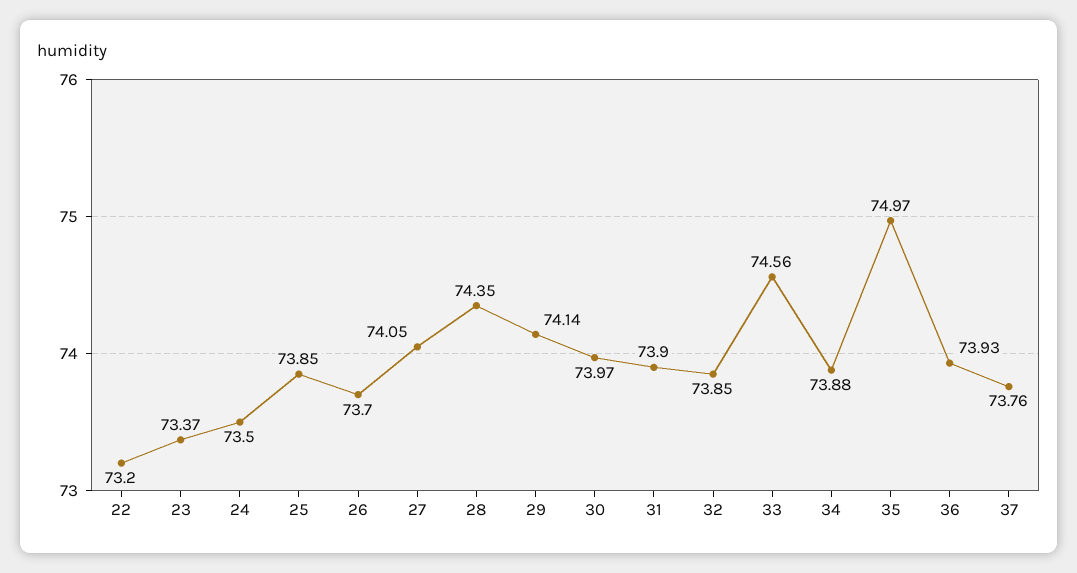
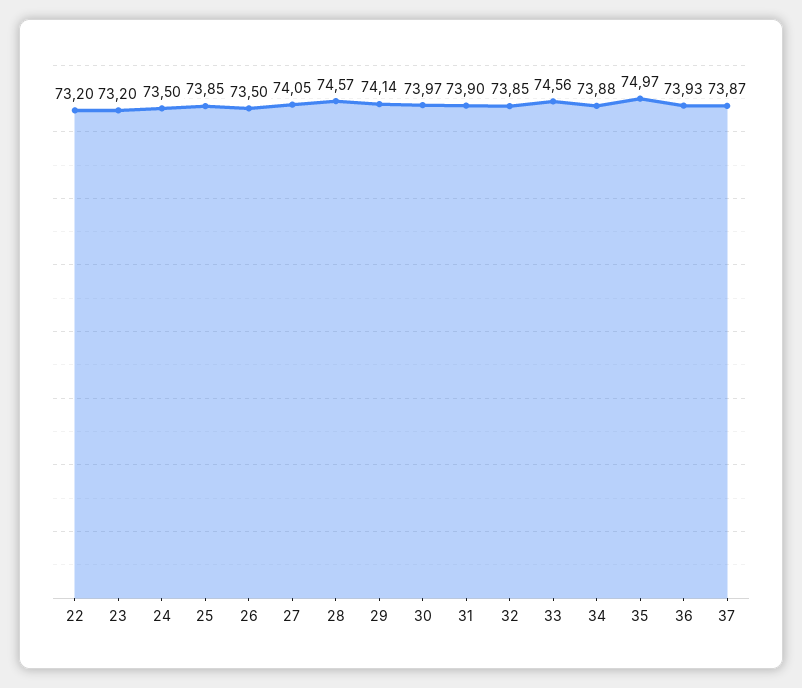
23: 73.37 -> 73.2
26: 73.7 -> 73.5
28: 74.35 -> 74.57
37: 73.76 -> 73.87

